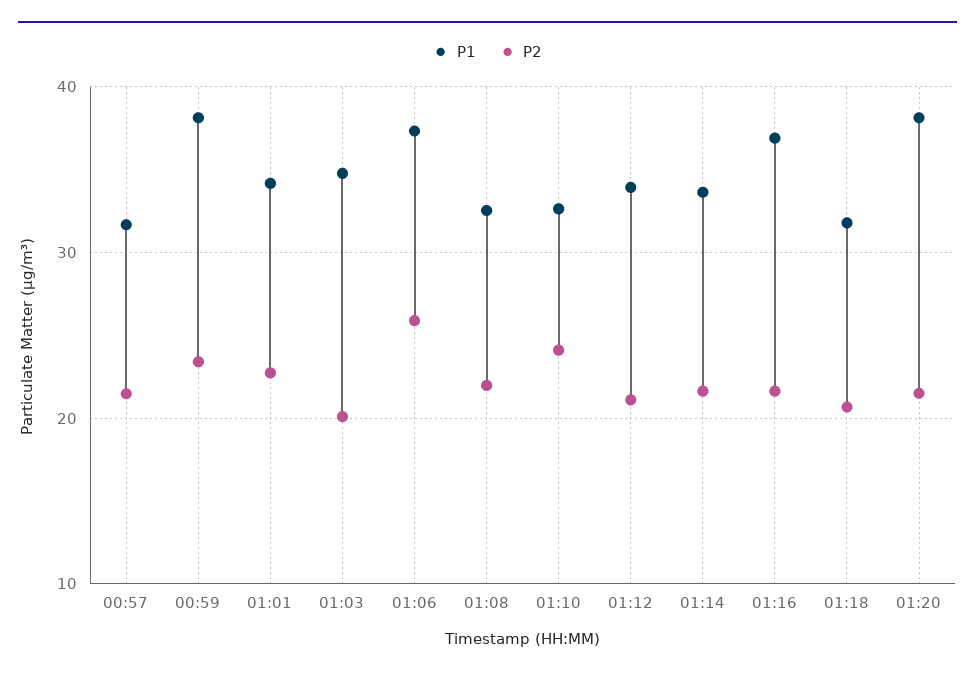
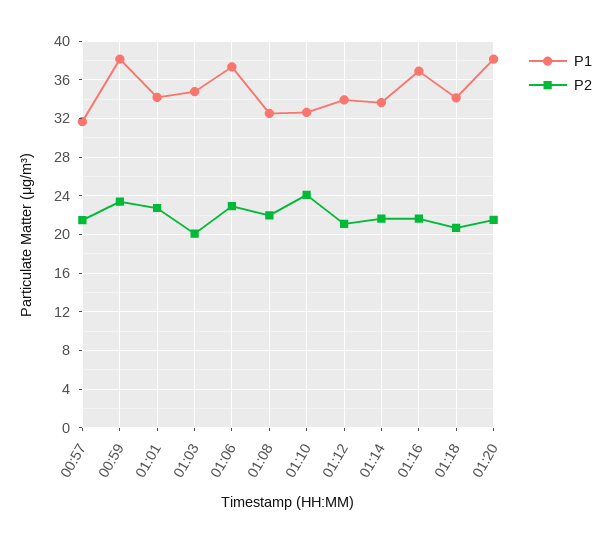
P2, 01:06: 26 -> 23
P1, 01:18: 32 -> 34

